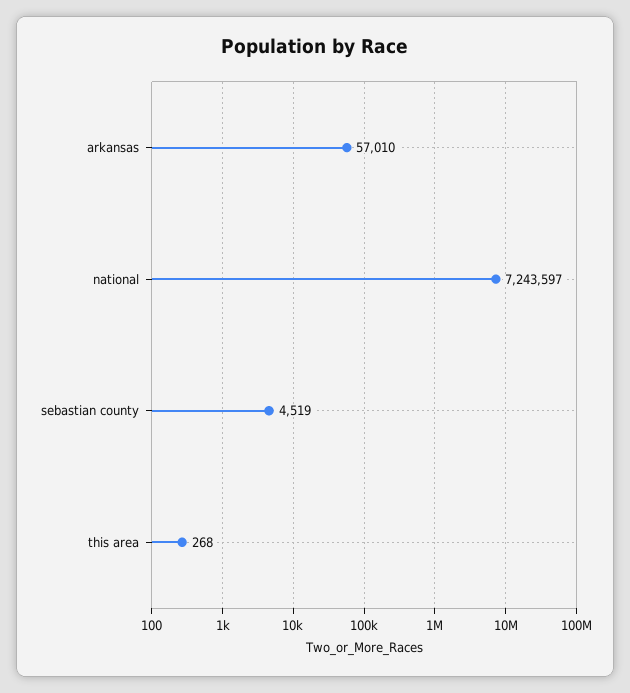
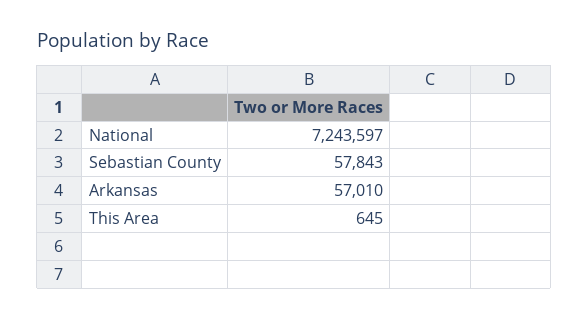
sebastian county: 4519 -> 57843
this area: 268 -> 645

